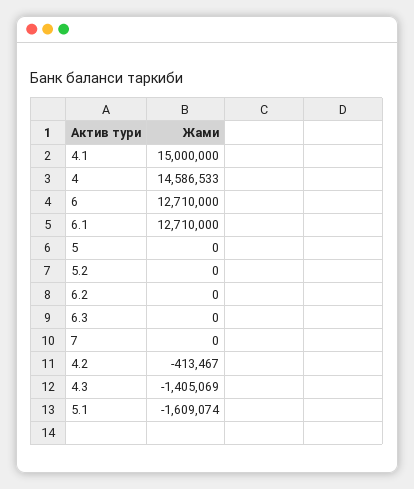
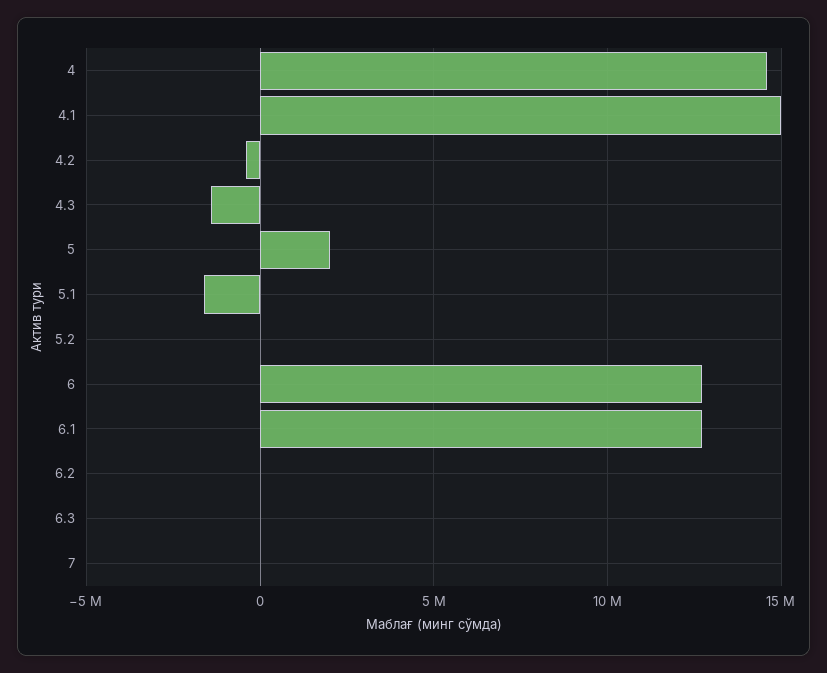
5: 0 -> 2000000

